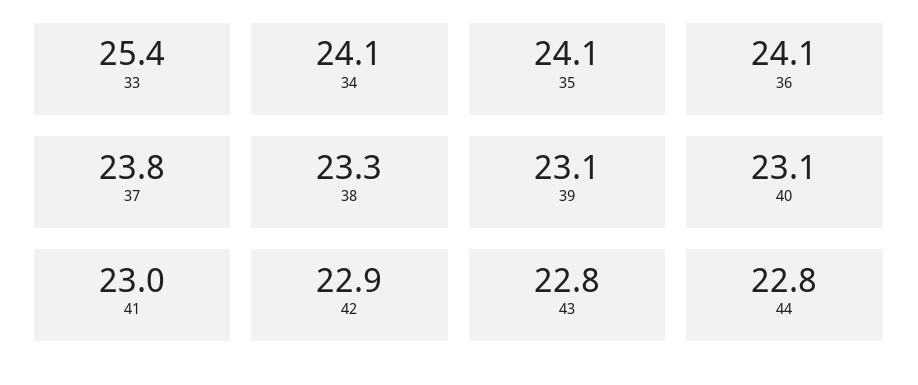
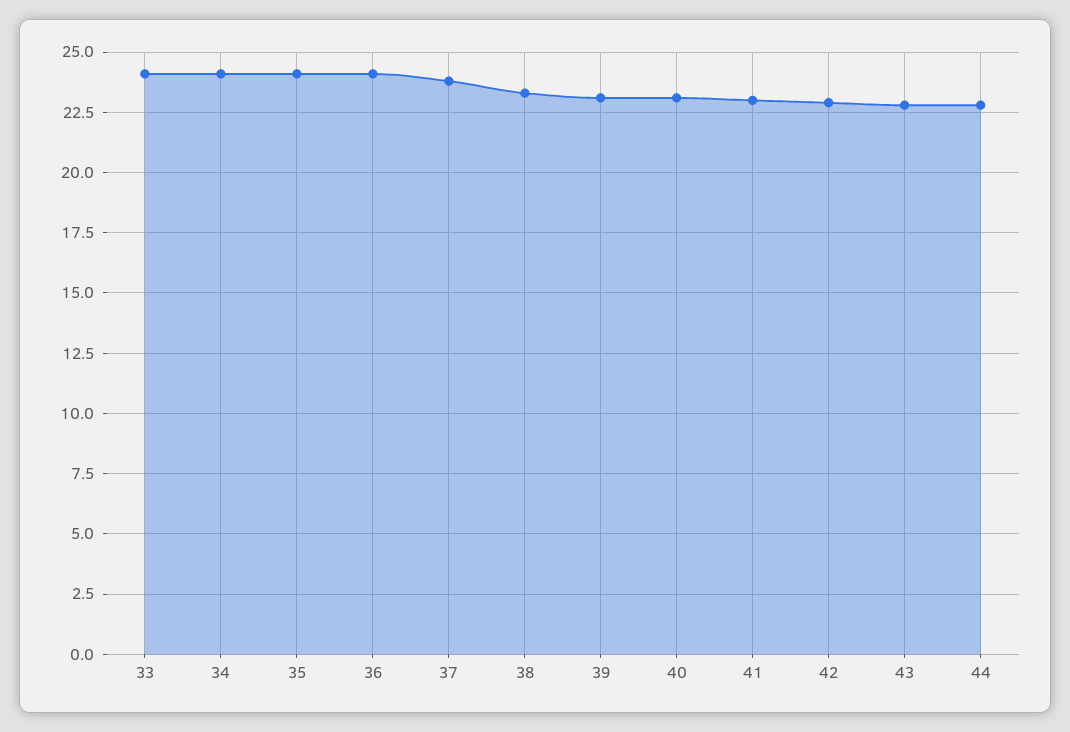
33: 25.4 -> 24

